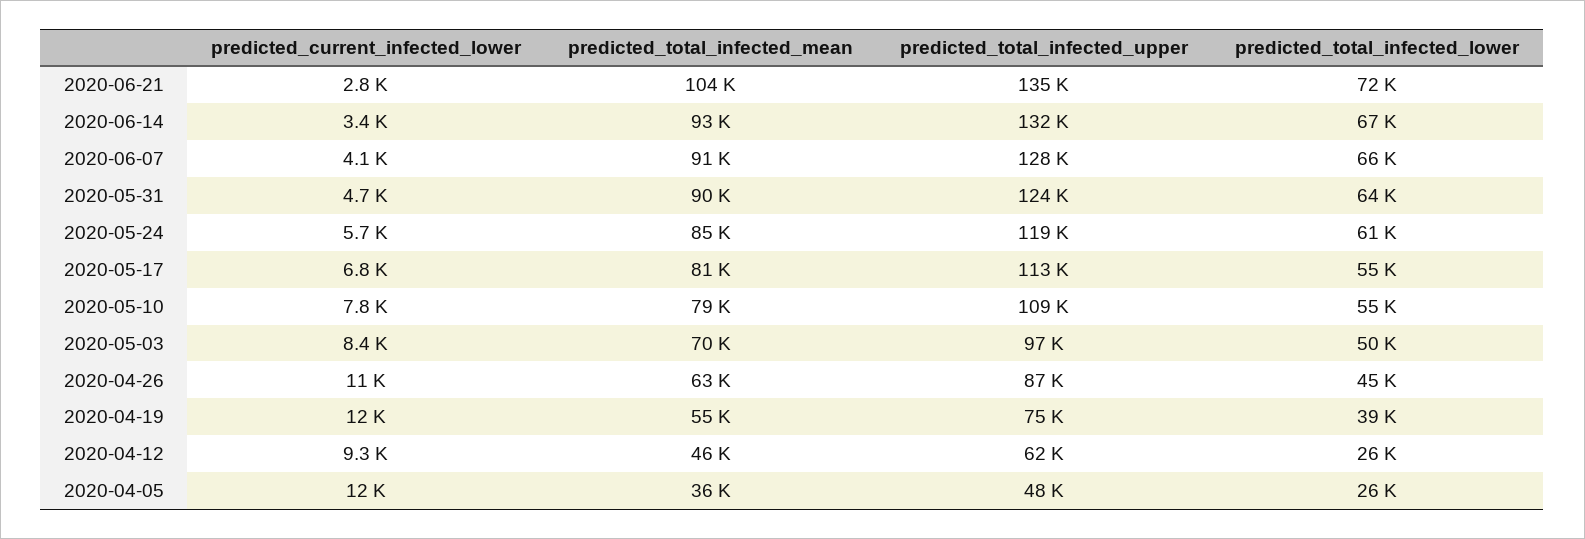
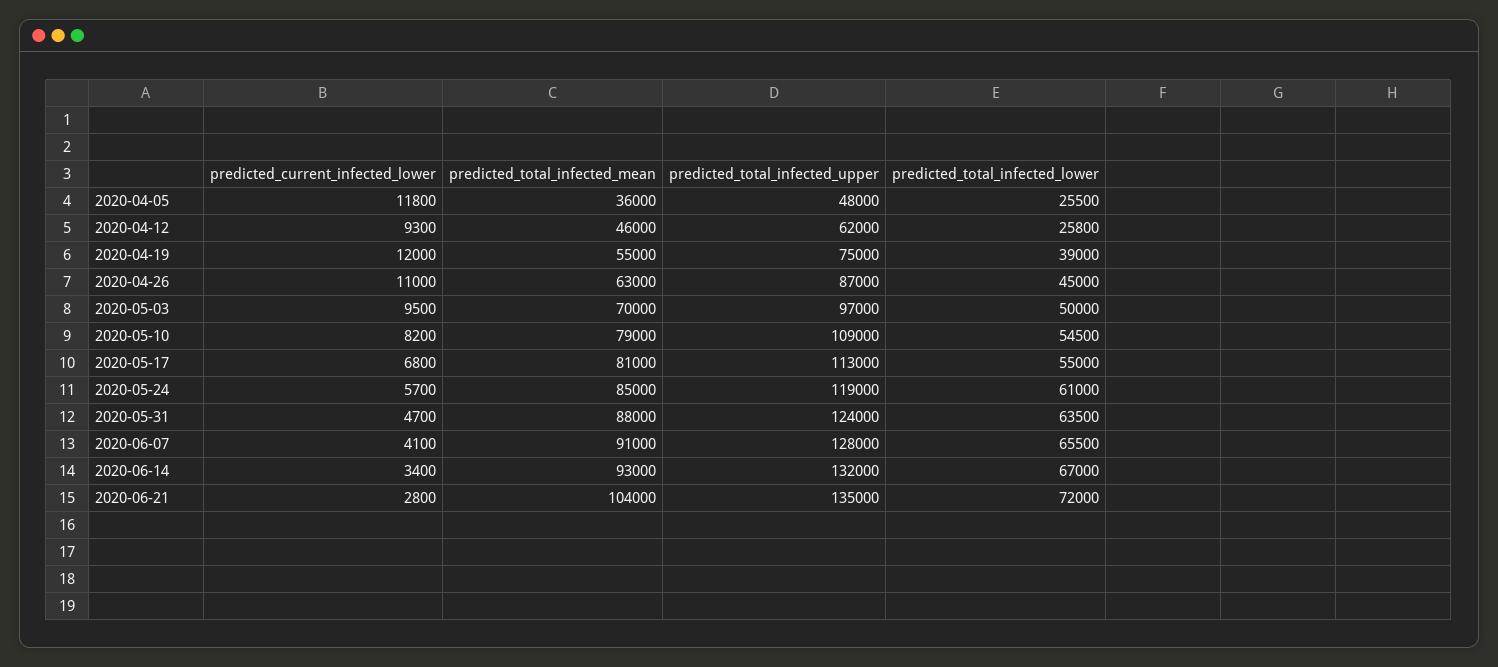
predicted_total_infected_mean, 2020-05-31: 90000 -> 88000
predicted_current_infected_lower, 2020-05-10: 7800 -> 8200
predicted_current_infected_lower, 2020-05-03: 8400 -> 9500

